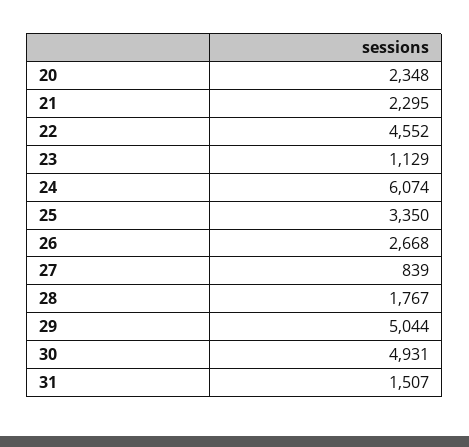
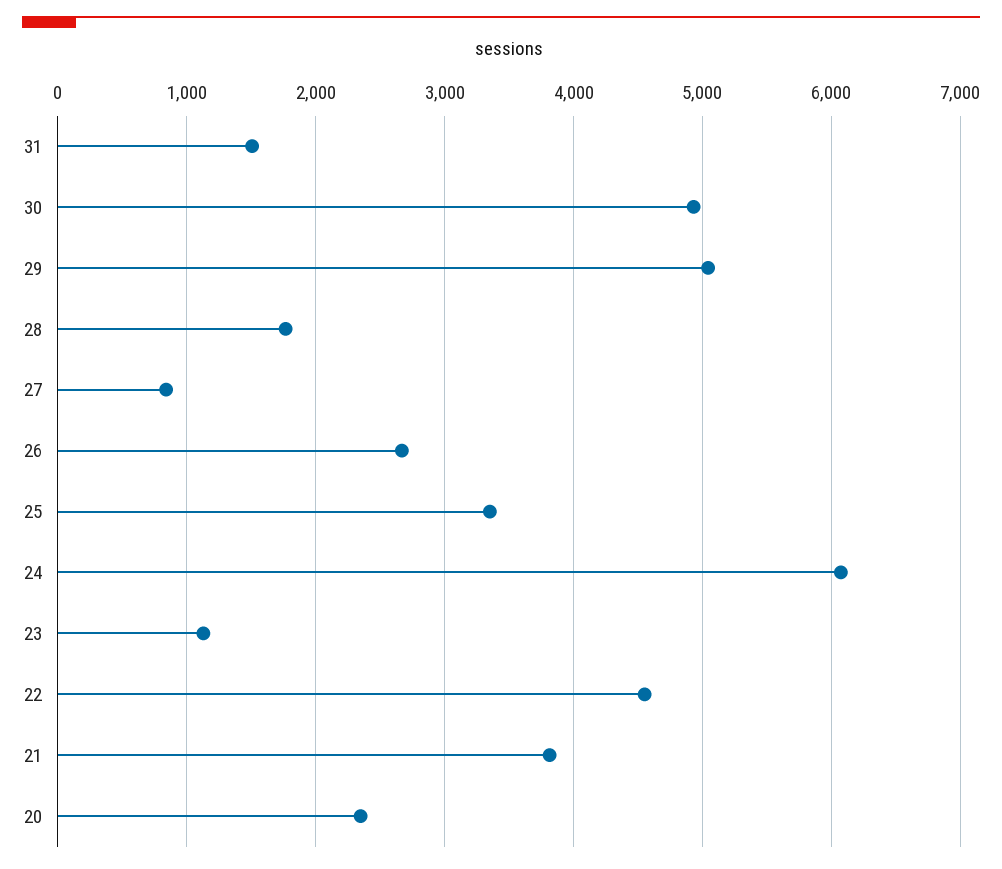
21: 2295 -> 3800

